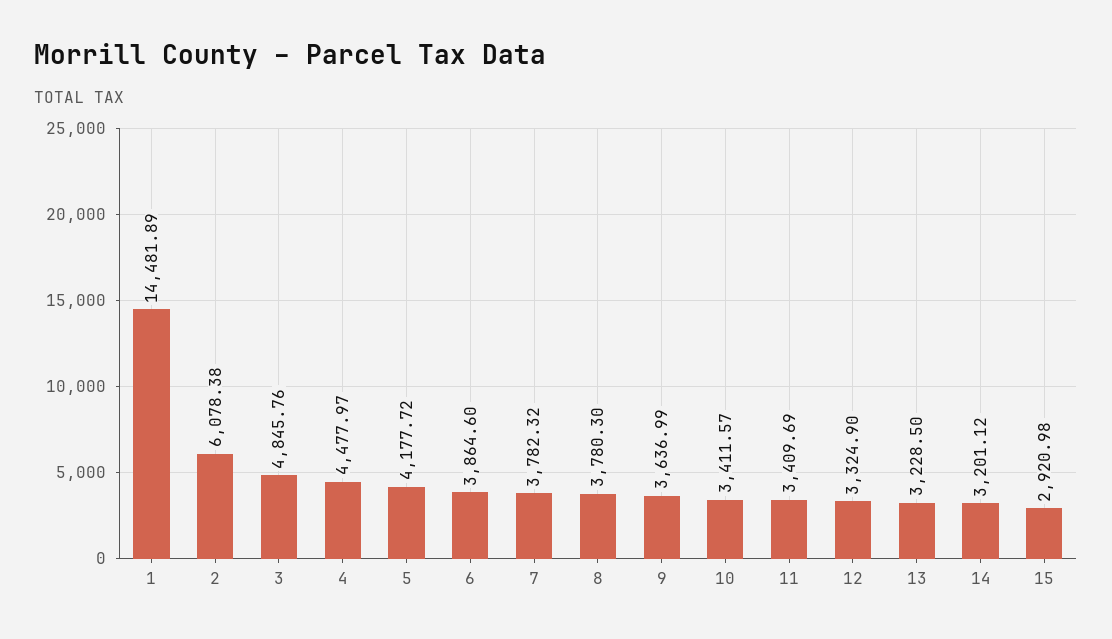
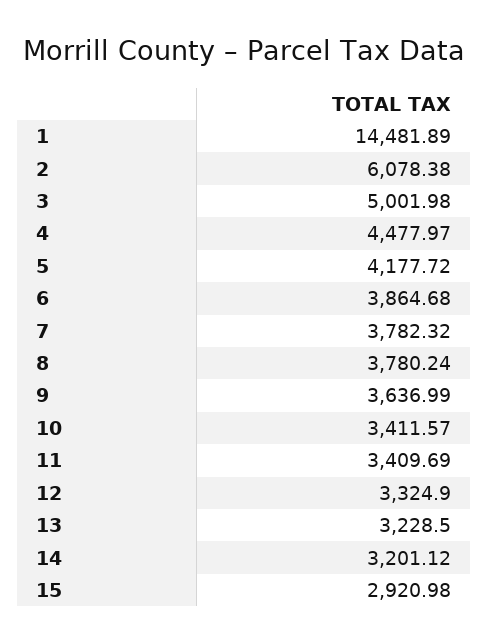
3: 4845.76 -> 5001.98
6: 3864.6 -> 3864.68
8: 3780.3 -> 3780.24

